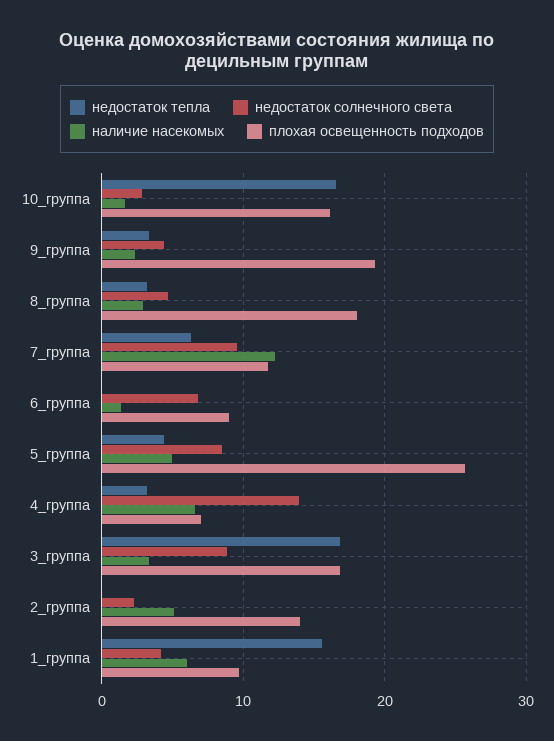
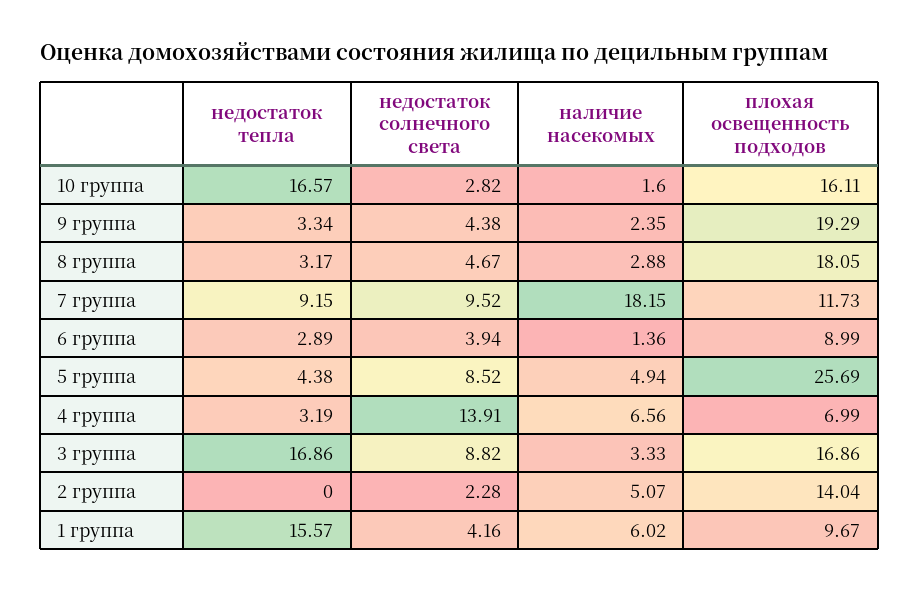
недостаток тепла, 7_группа: 6 -> 9.15
наличие насекомых, 7_группа: 12 -> 18.15
недостаток тепла, 6_группа: 0 -> 2.89
недостаток солнечного света, 6_группа: 7 -> 3.94

